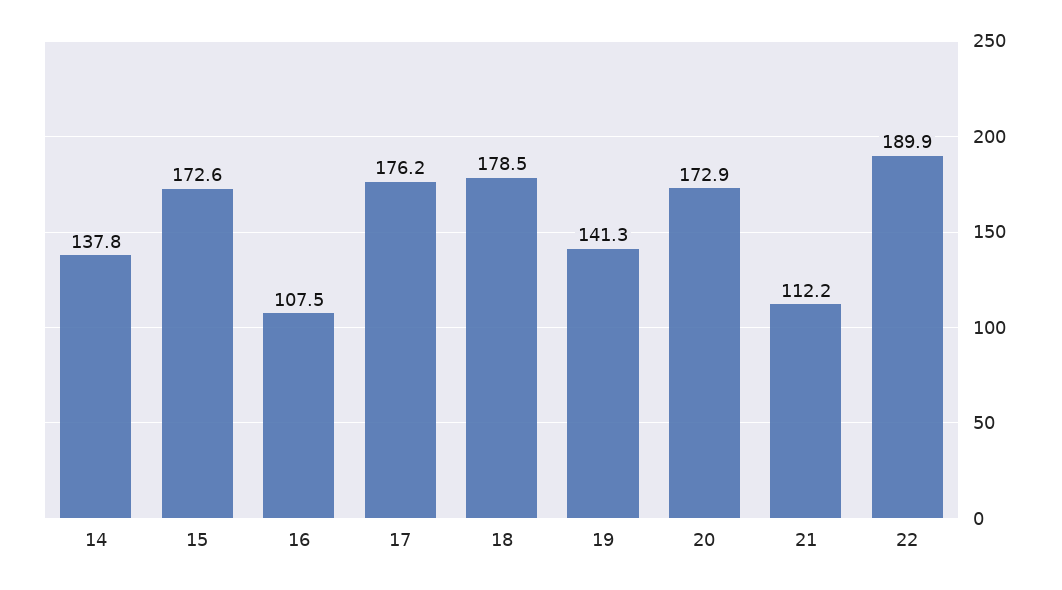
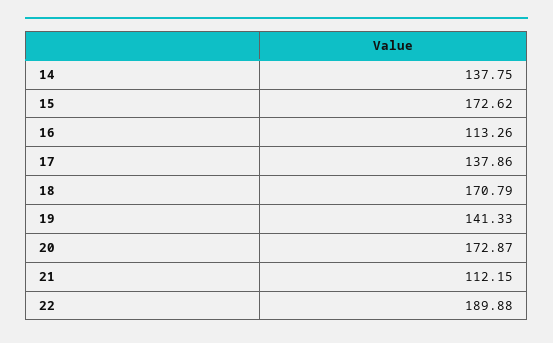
16: 107.5 -> 113.26
17: 176.2 -> 137.86
18: 178.5 -> 170.79

